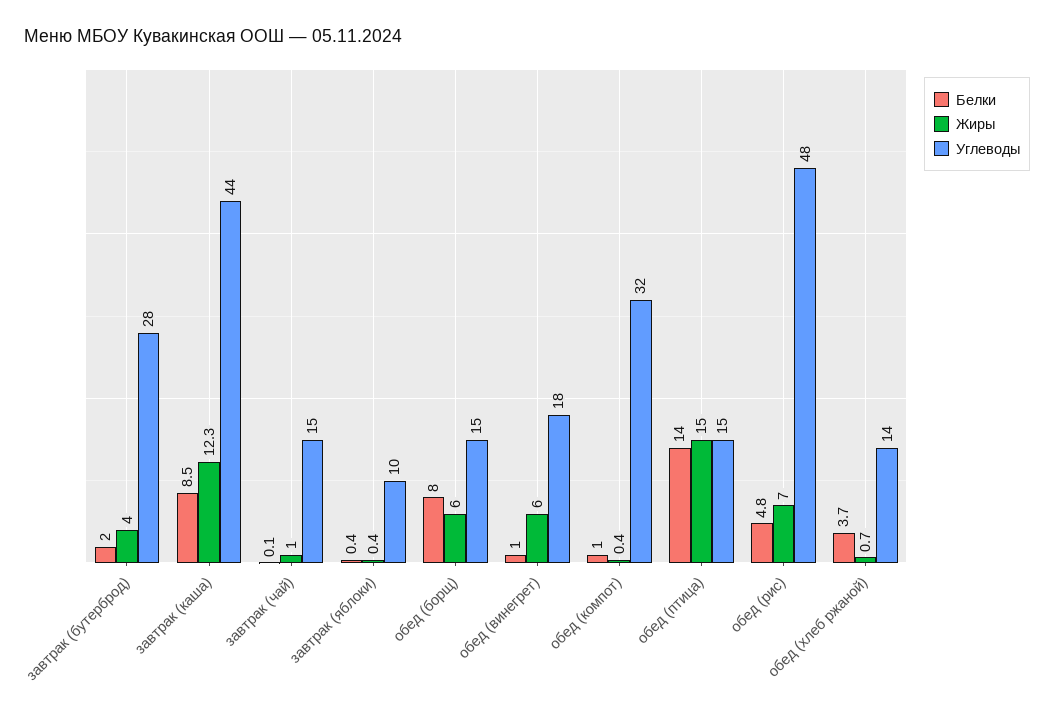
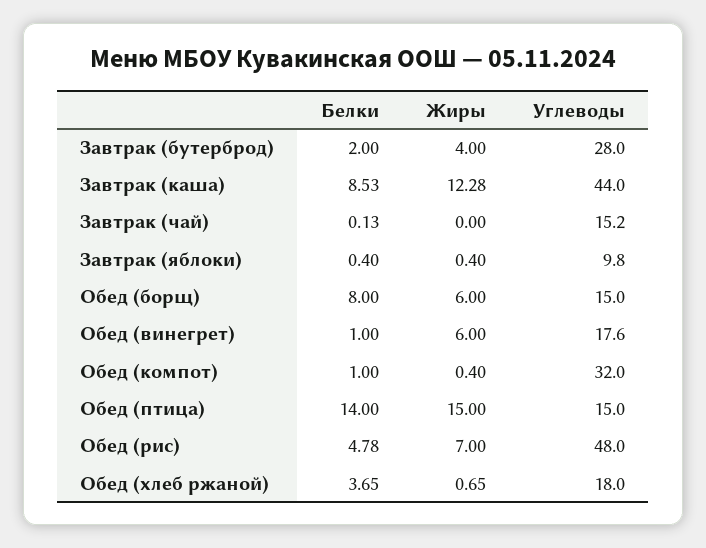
Жиры, завтрак (чай): 1 -> 0
Углеводы, обед (хлеб ржаной): 14 -> 18

